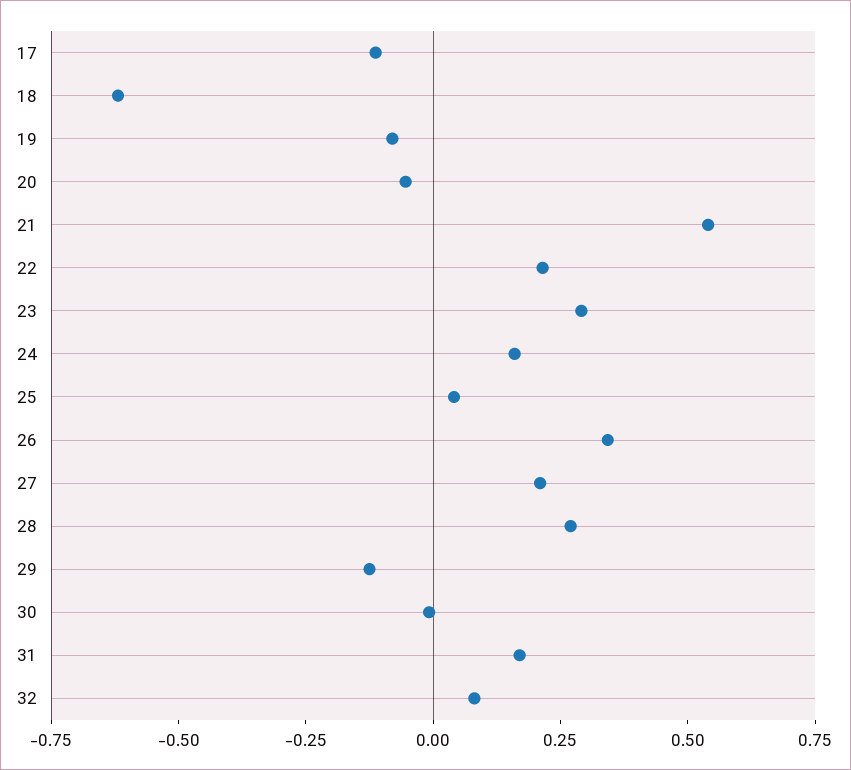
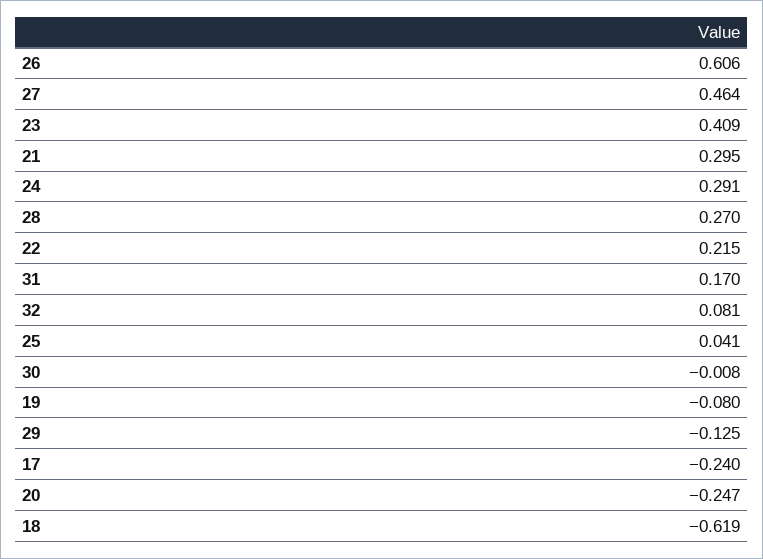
17: -0.1 -> -0.24
20: -0.05 -> -0.247
21: 0.55 -> 0.295
23: 0.3 -> 0.409
24: 0.15 -> 0.291
26: 0.35 -> 0.606
27: 0.2 -> 0.464

